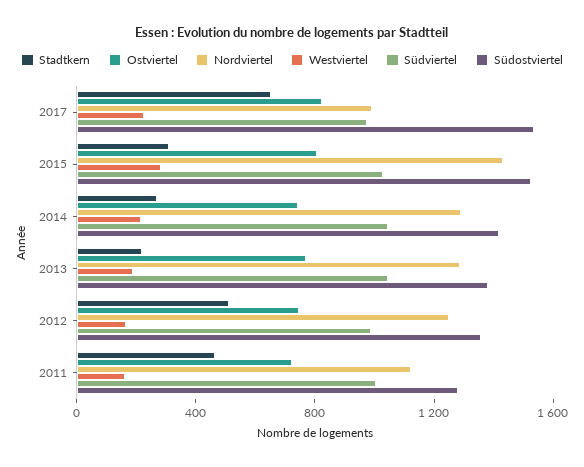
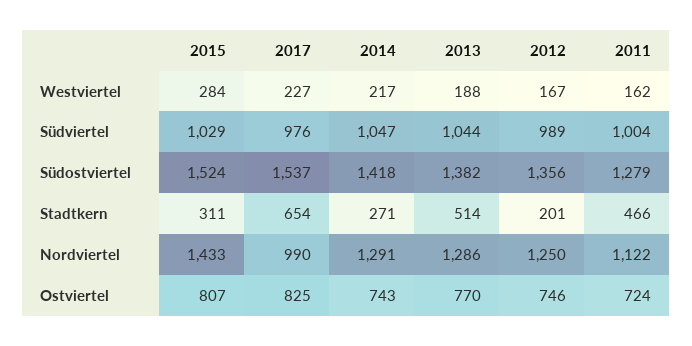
Stadtkern, 2013: 200 -> 514
Stadtkern, 2012: 500 -> 201

